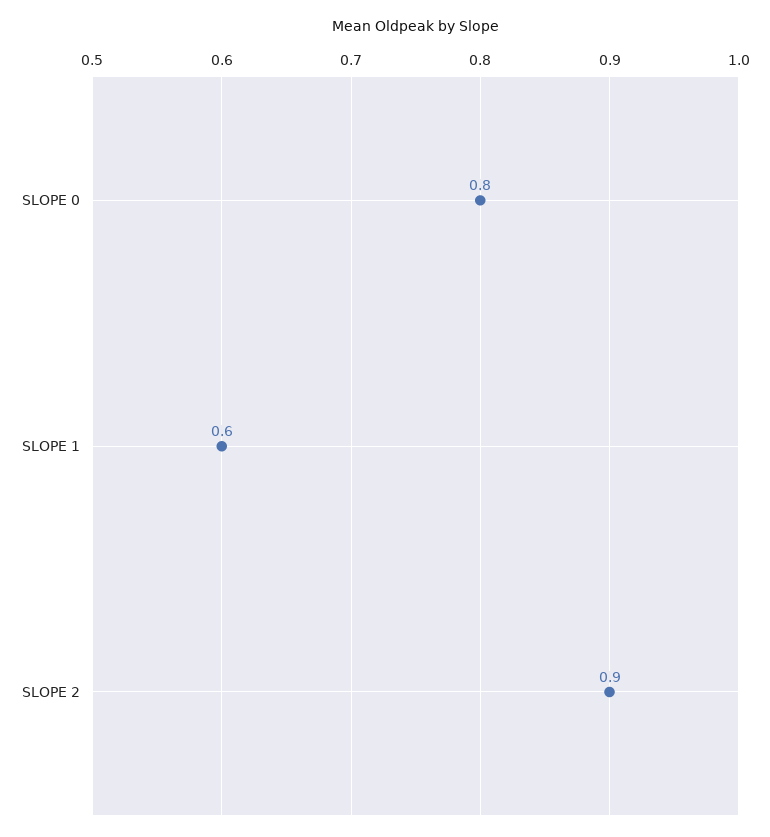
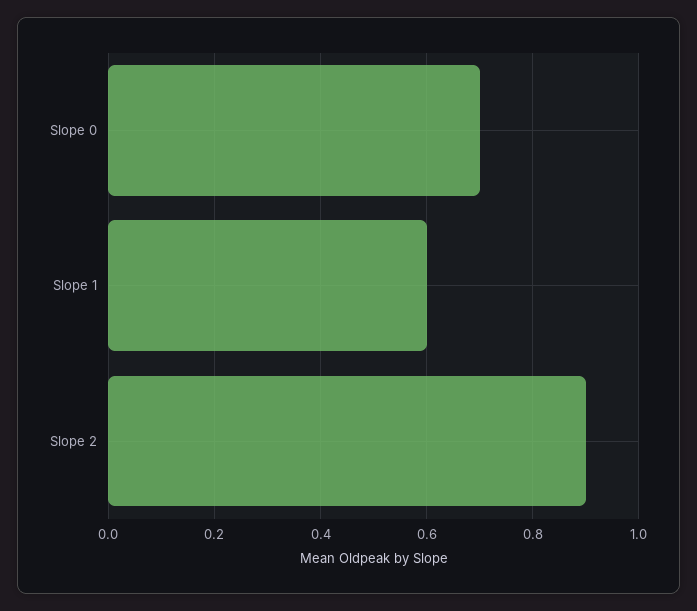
SLOPE 0: 0.8 -> 0.7

